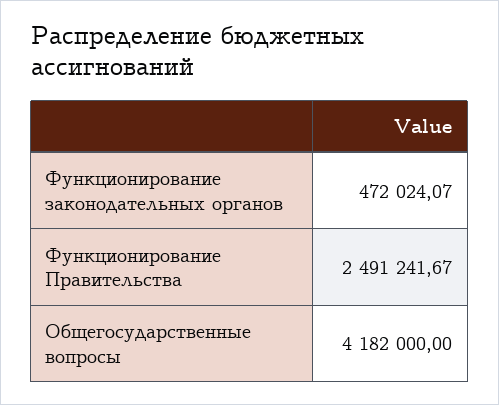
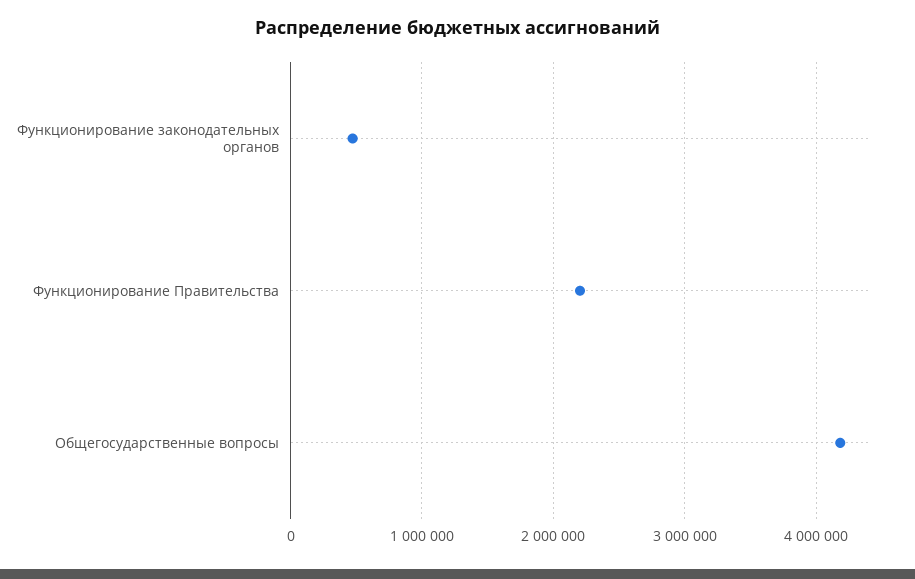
Функционирование Правительства: 2491241.67 -> 2200000

